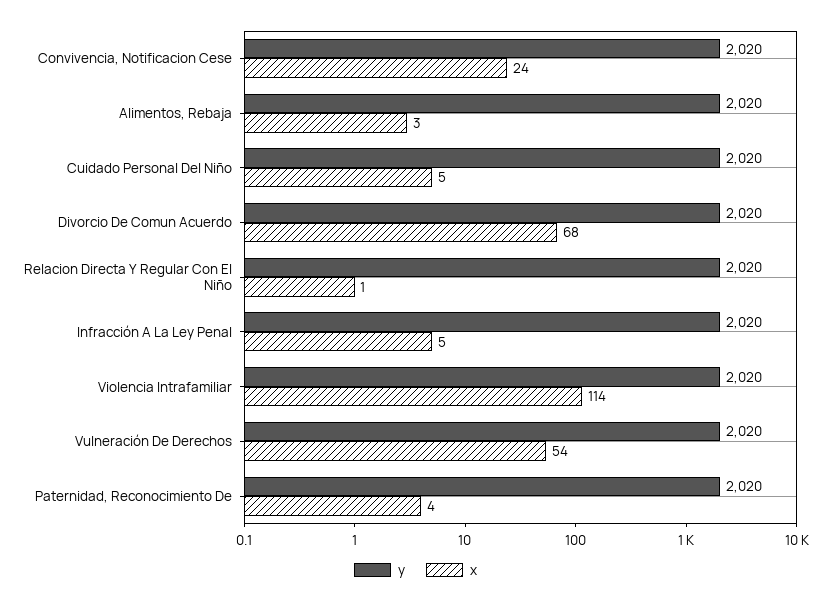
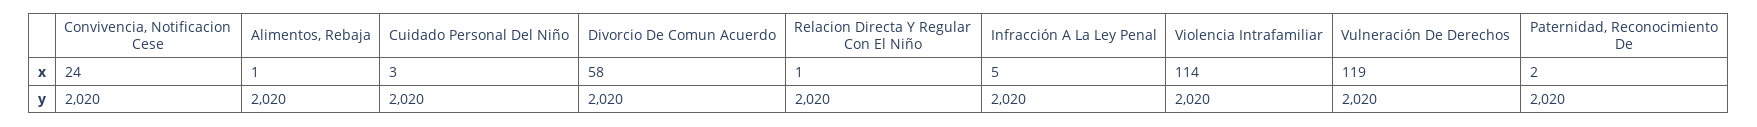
x, Alimentos, Rebaja: 3 -> 1
x, Cuidado Personal Del Niño: 5 -> 3
x, Divorcio De Comun Acuerdo: 68 -> 58
x, Vulneración De Derechos: 54 -> 119
x, Paternidad, Reconocimiento De: 4 -> 2

